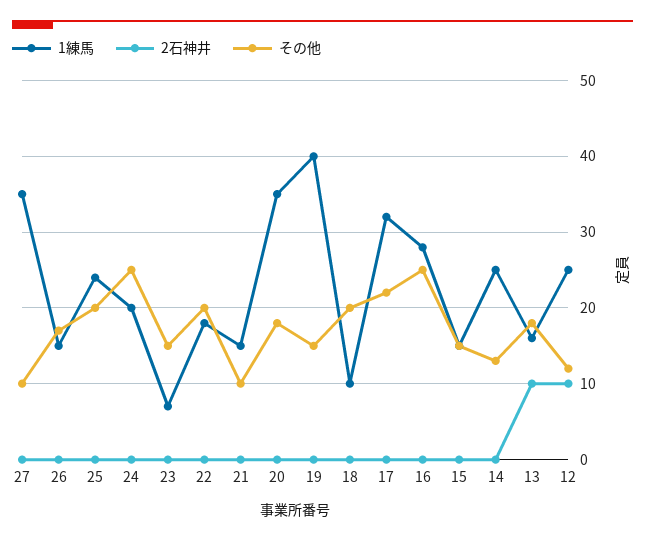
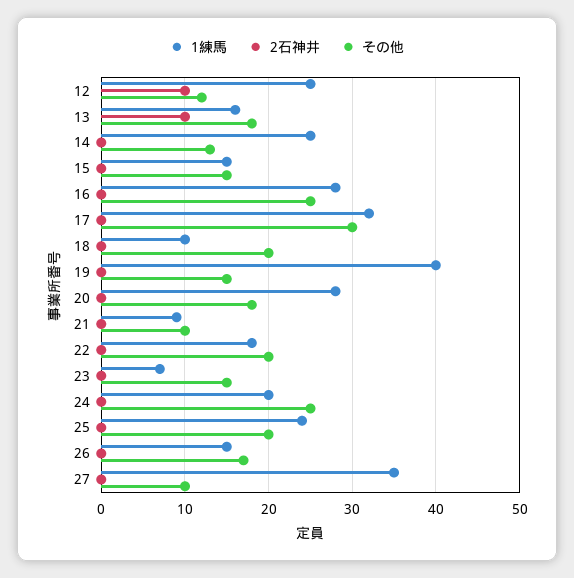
1練馬, 21: 15 -> 9
1練馬, 20: 35 -> 28
その他, 17: 22 -> 30

